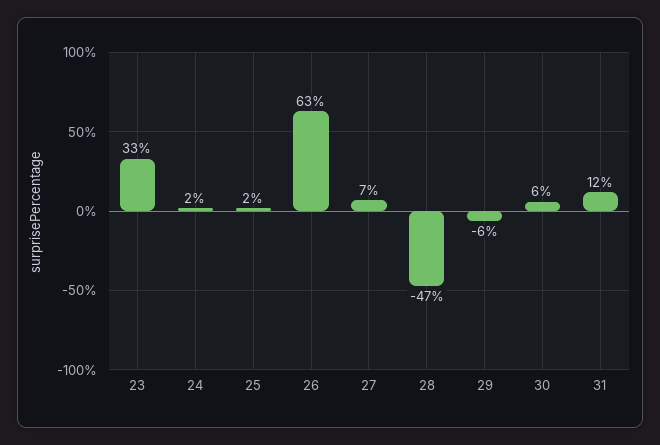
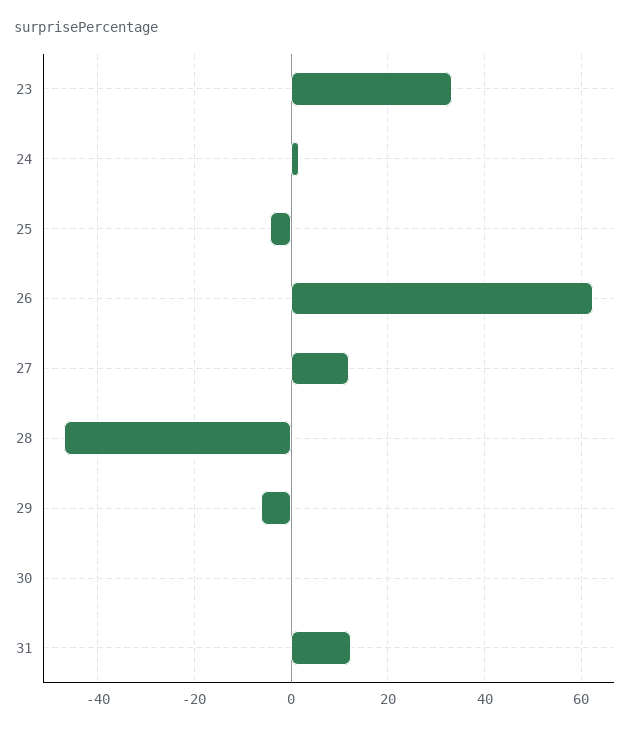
25: 2 -> -4
27: 7 -> 12
30: 6 -> 0

